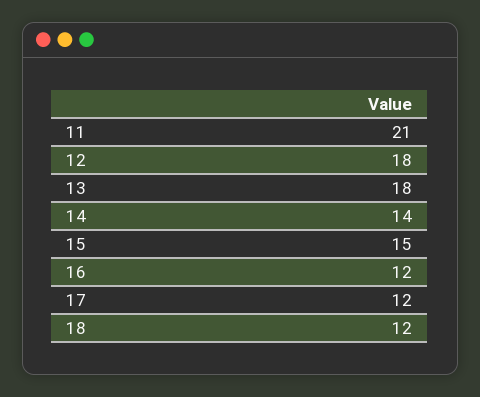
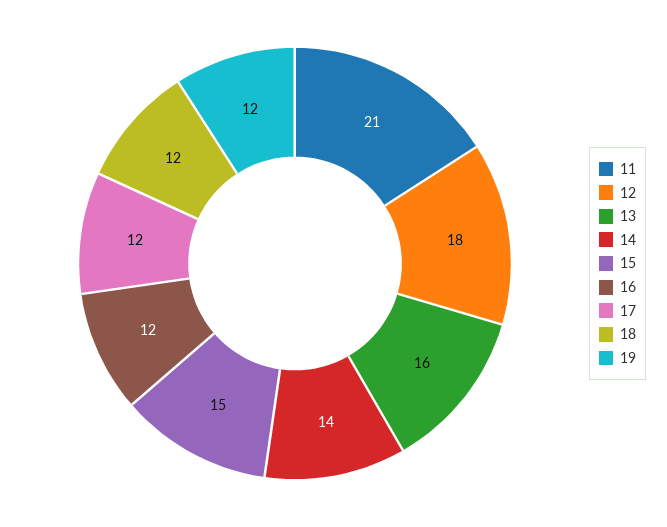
13: 18 -> 16
19: none -> 12

